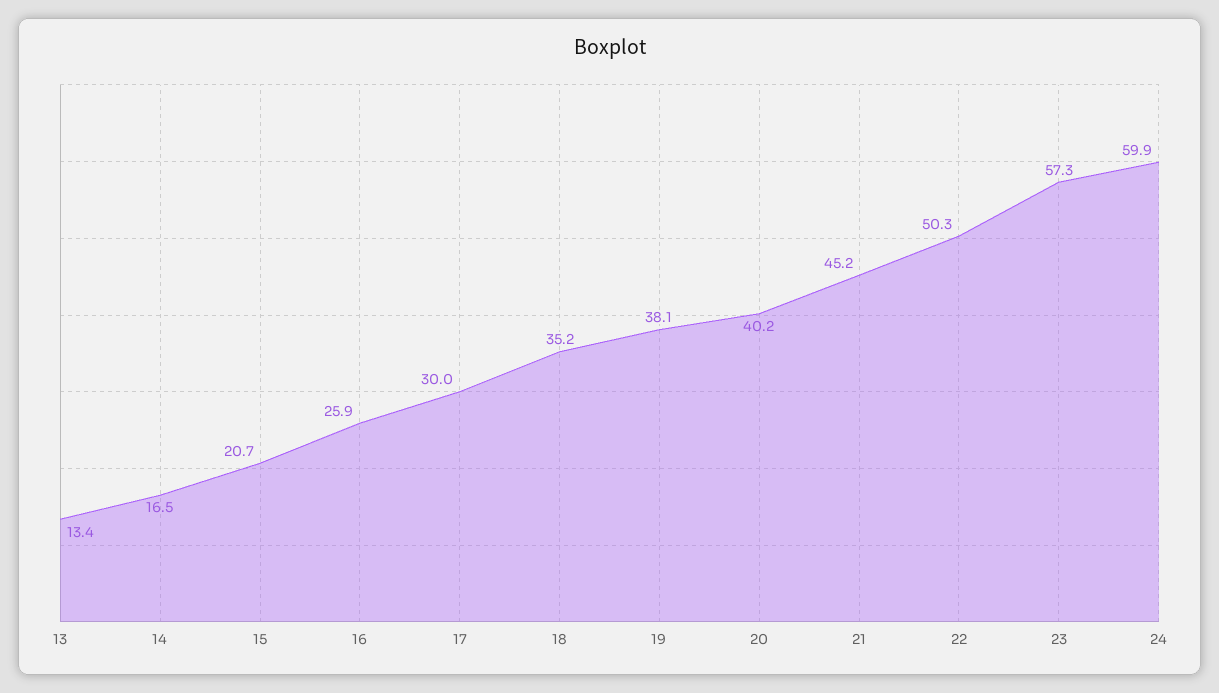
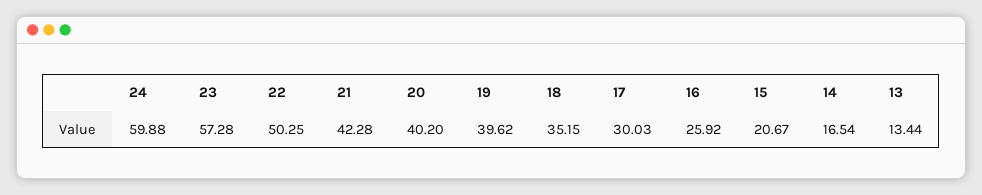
19: 38.1 -> 39.62
21: 45.2 -> 42.28

